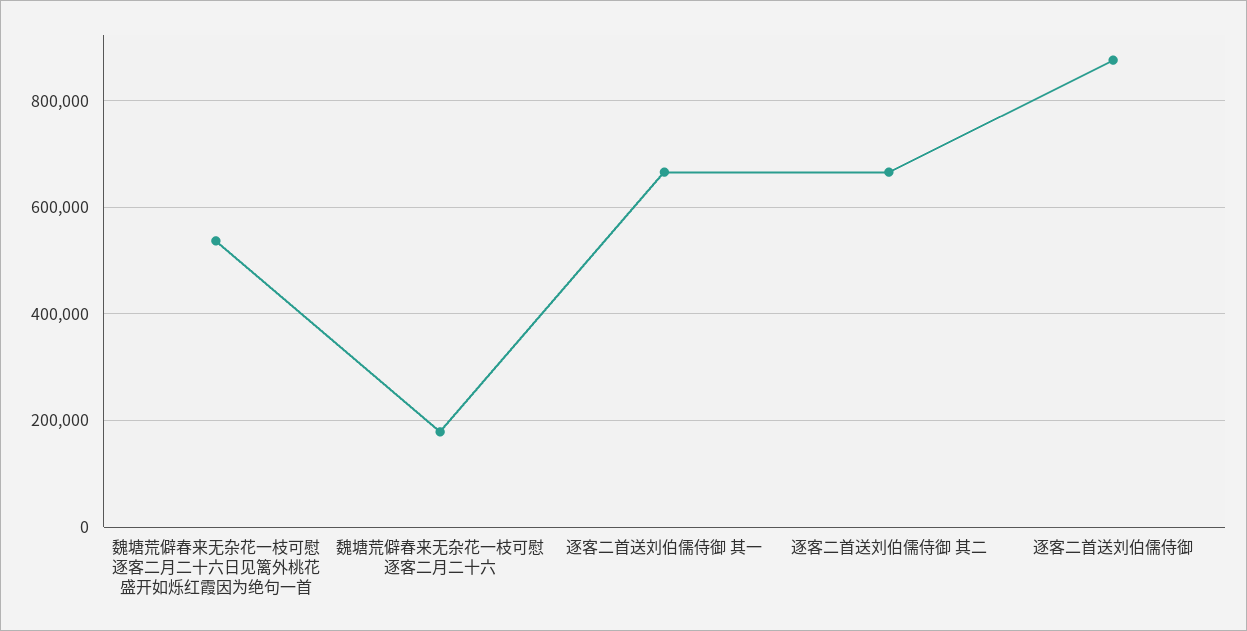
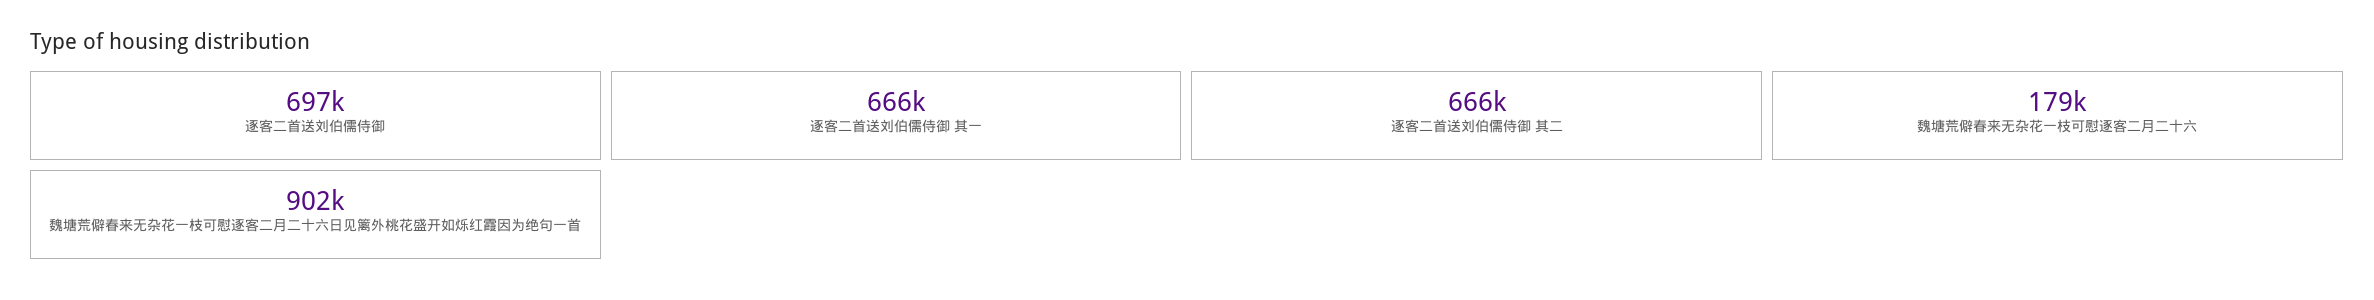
魏塘荒僻春来无杂花一枝可慰逐客二月二十六日见篱外桃花盛开如烁红霞因为绝句一首: 540000 -> 902000
逐客二首送刘伯儒侍御: 880000 -> 697000

